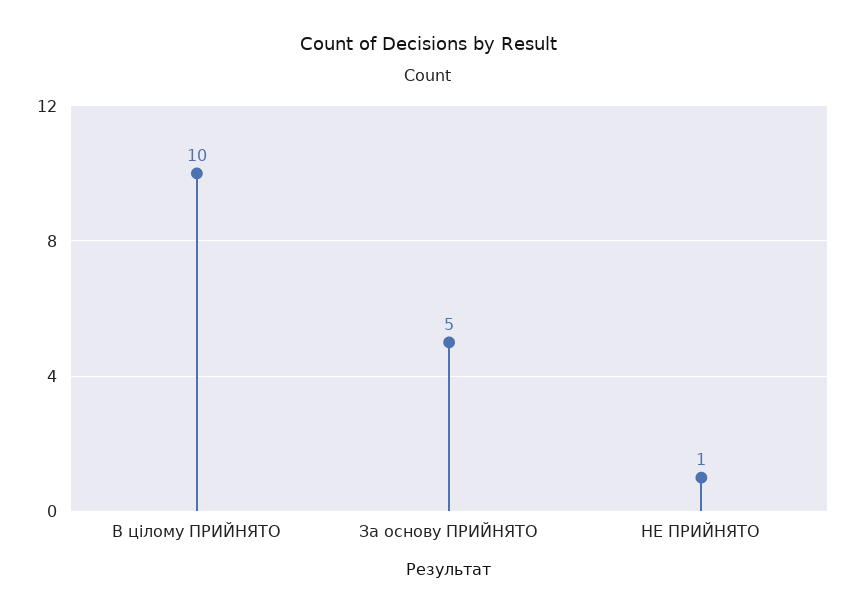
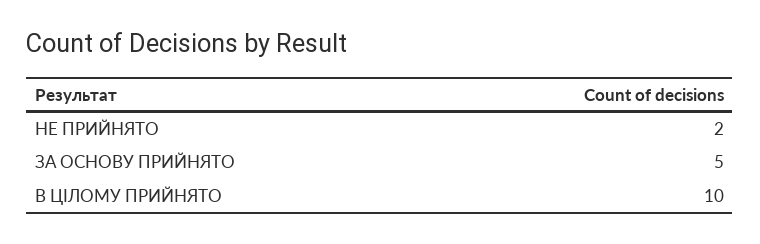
НЕ ПРИЙНЯТО: 1 -> 2

